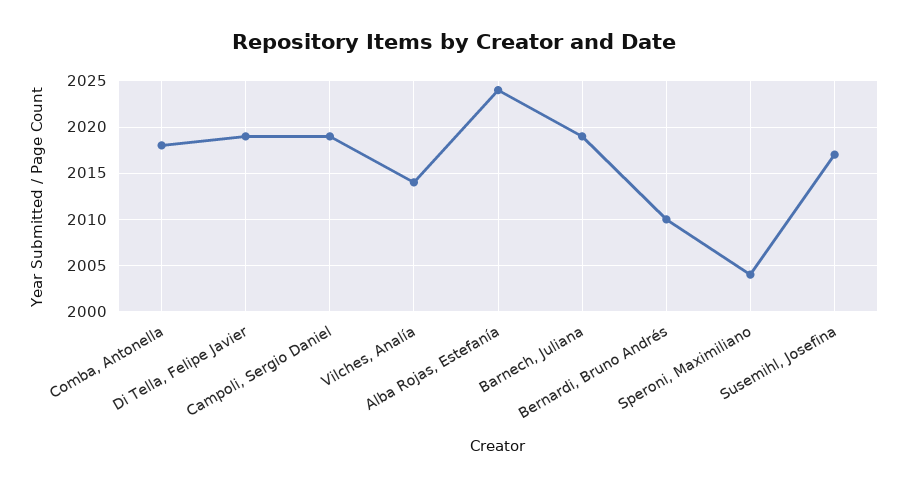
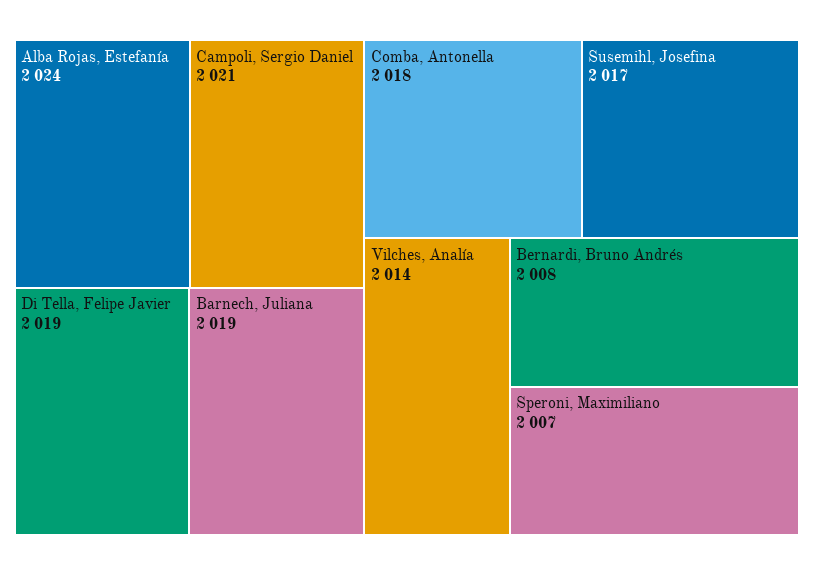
Campoli, Sergio Daniel: 2019 -> 2021
Bernardi, Bruno Andrés: 2010 -> 2008
Speroni, Maximiliano: 2004 -> 2007

